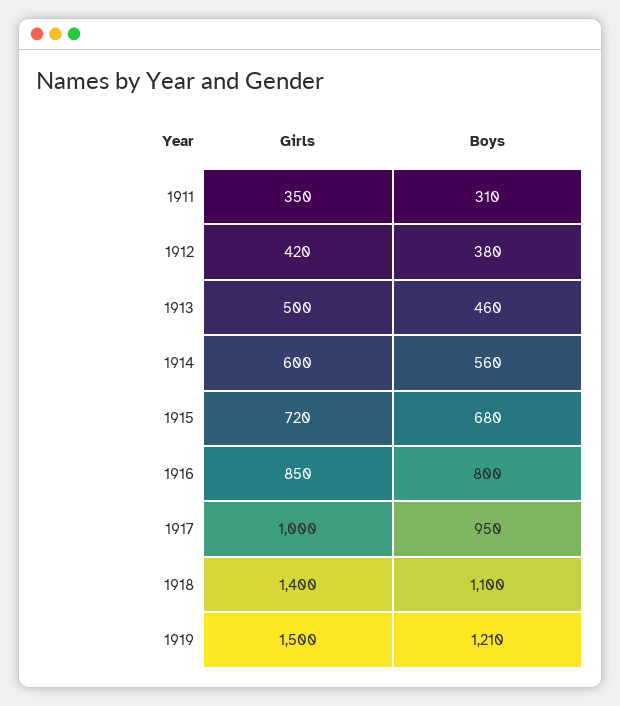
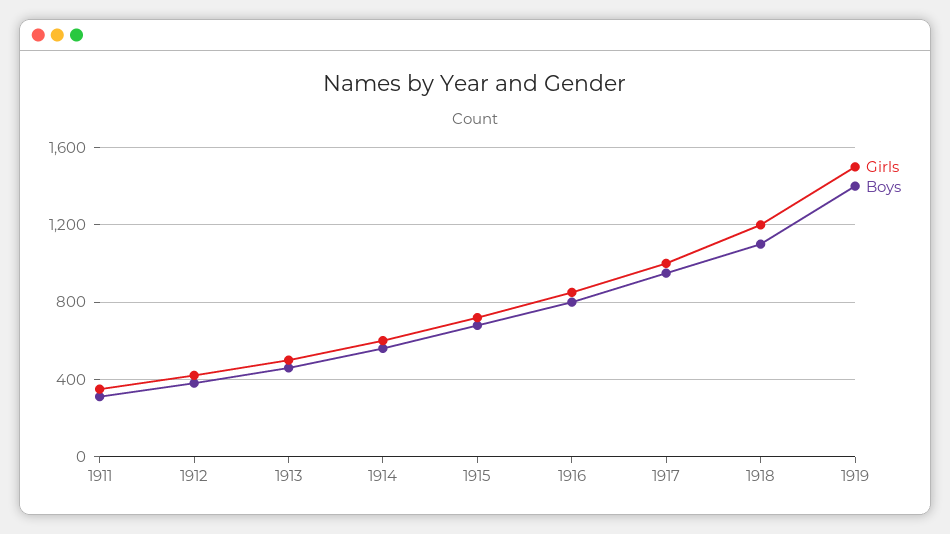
Girls, 1918: 1400 -> 1200
Boys, 1919: 1210 -> 1400

